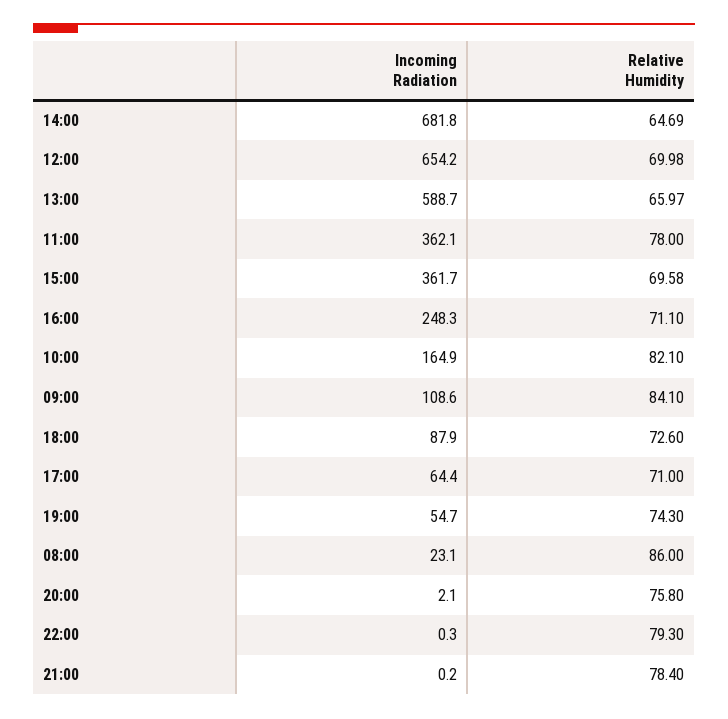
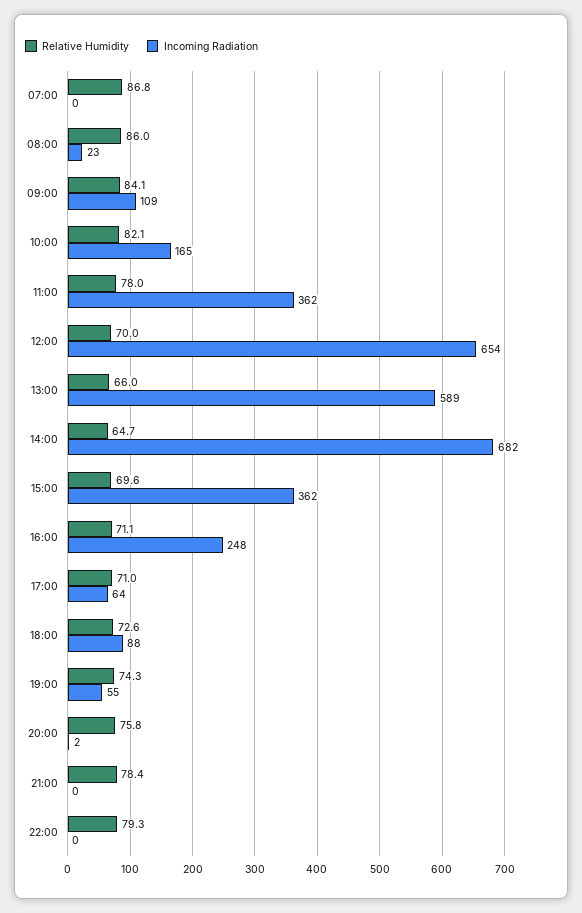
Relative Humidity, 07:00: none -> 86.8
Incoming Radiation, 07:00: none -> 0

